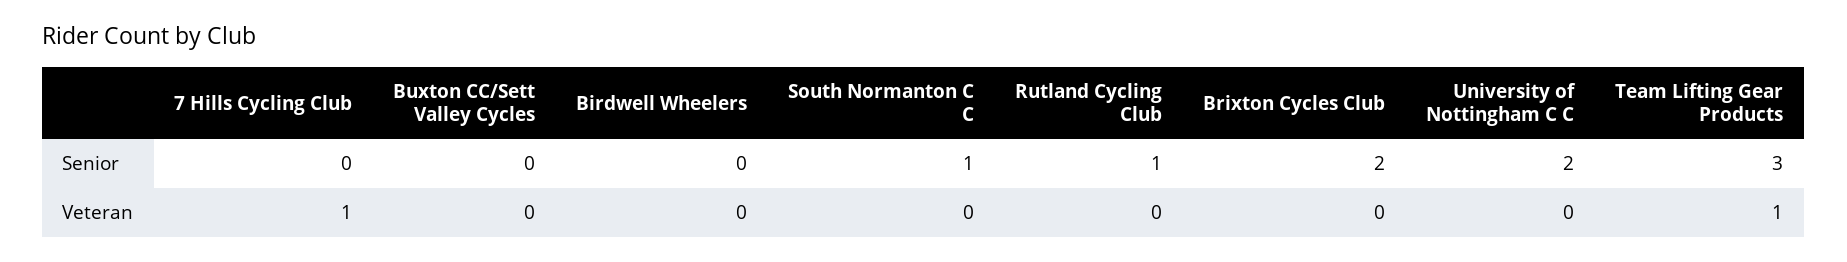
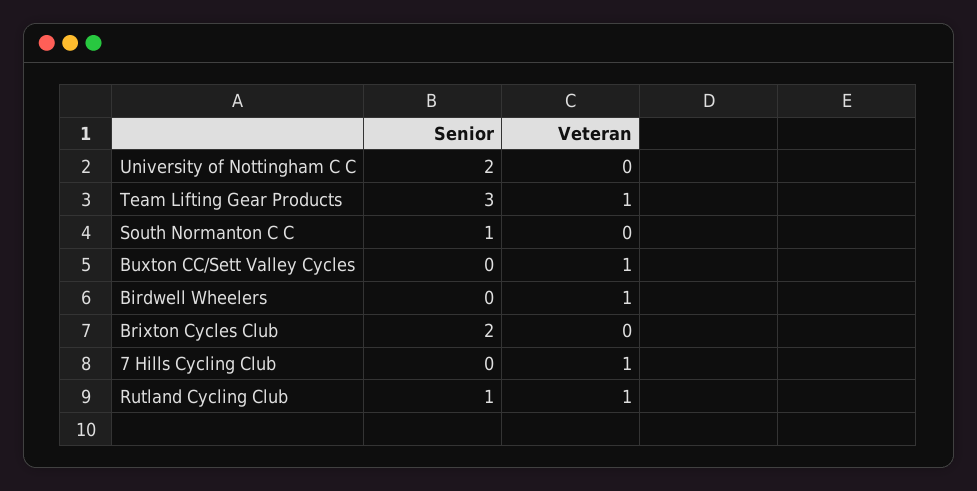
Buxton CC/Sett Valley Cycles, Veteran: 0 -> 1
Birdwell Wheelers, Veteran: 0 -> 1
Rutland Cycling Club, Veteran: 0 -> 1

